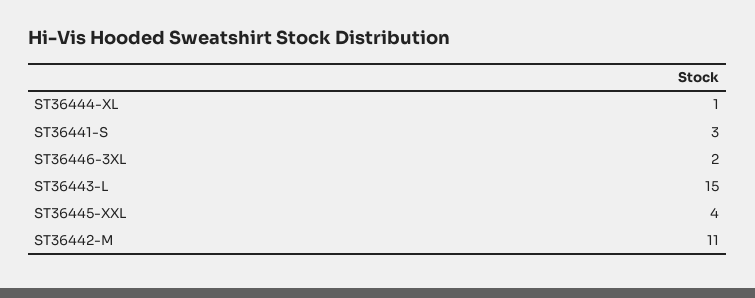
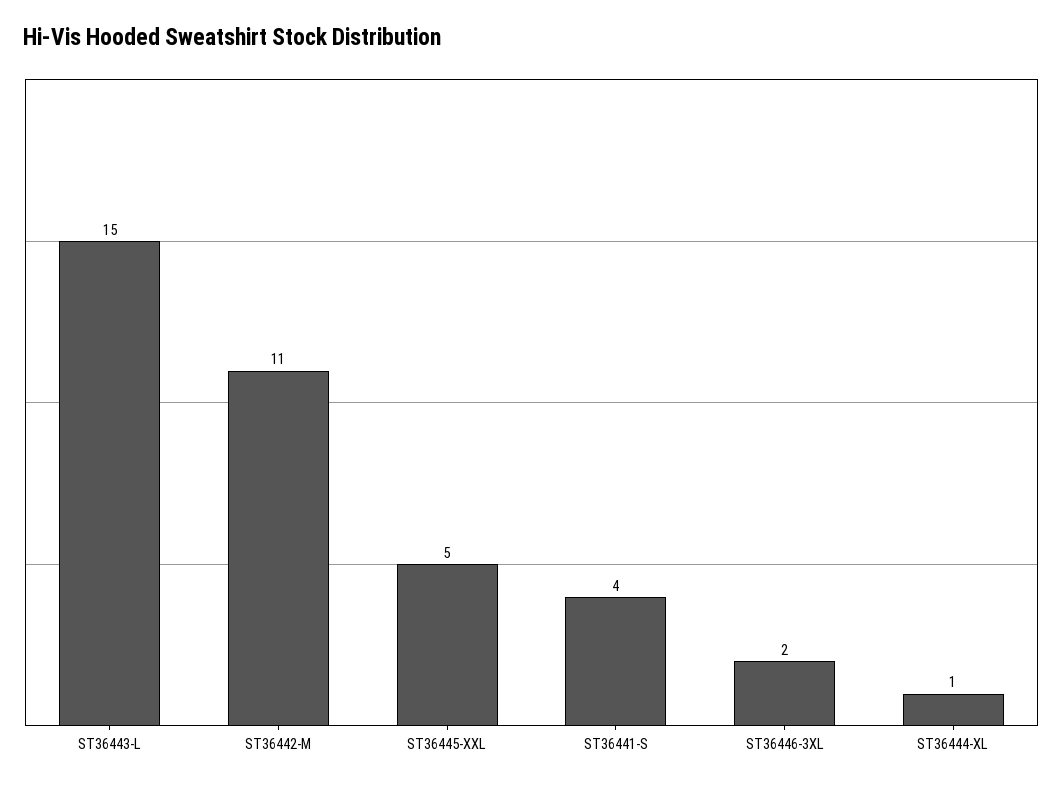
ST36441-S: 3 -> 4
ST36445-XXL: 4 -> 5

